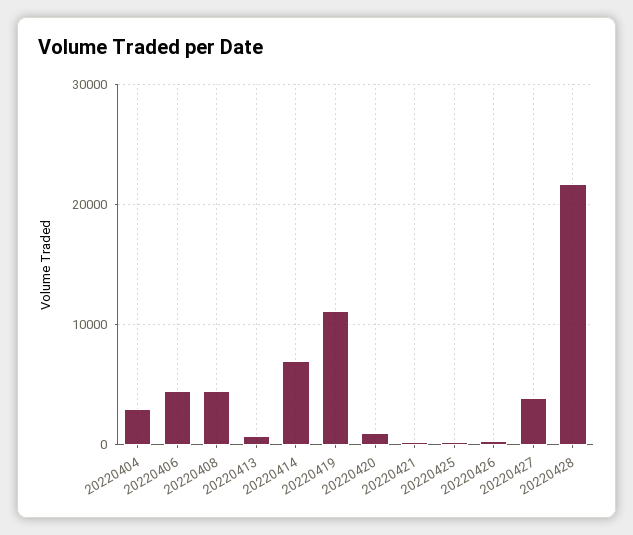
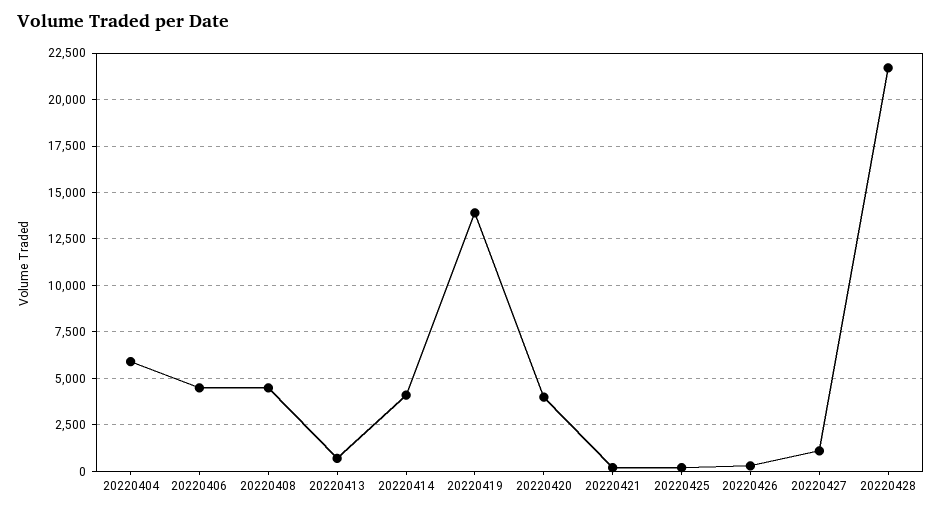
20220404: 3000 -> 6000
20220414: 7000 -> 4000
20220419: 11000 -> 14000
20220420: 1000 -> 4000
20220427: 4000 -> 1000

